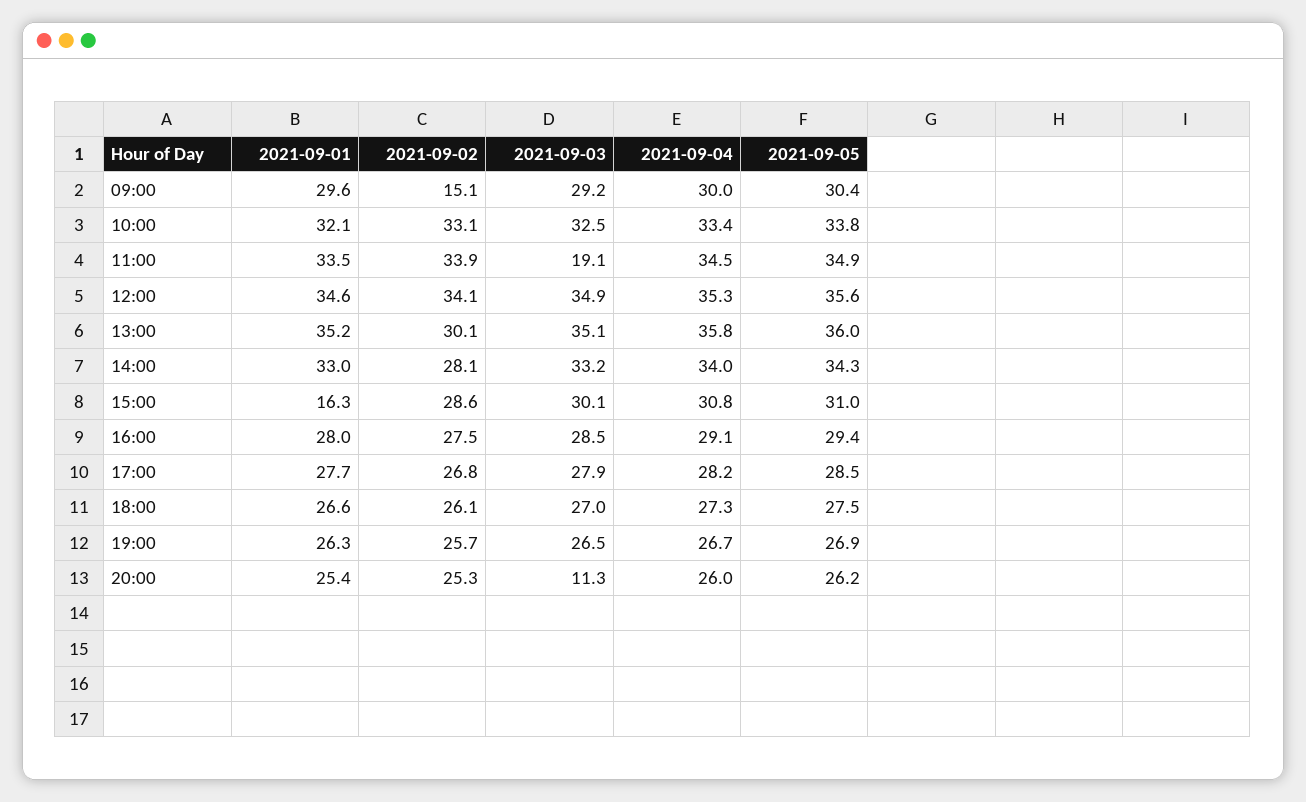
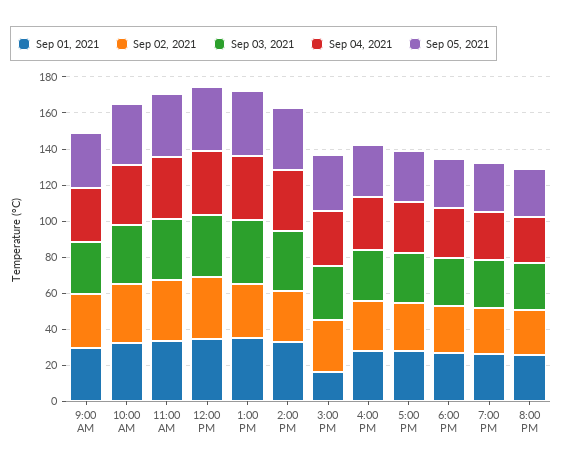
2021-09-02, 09:00: 15.1 -> 30
2021-09-03, 11:00: 19.1 -> 35
2021-09-03, 20:00: 11.3 -> 25

